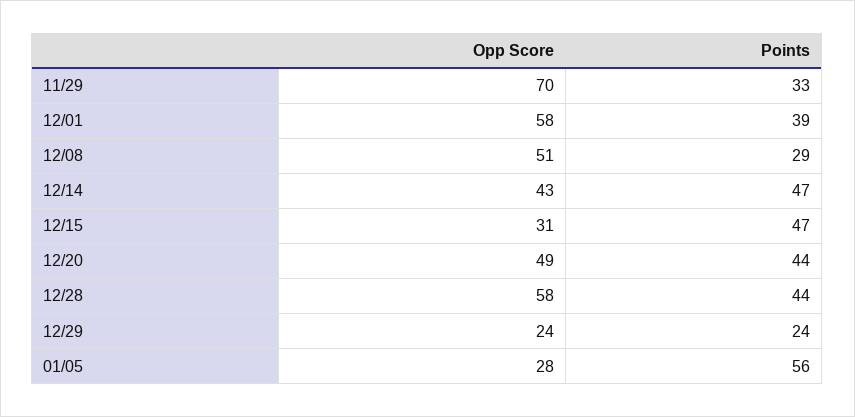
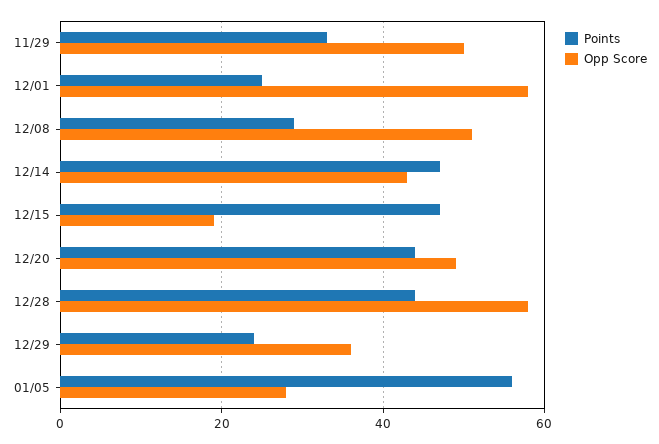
Opp Score, 11/29: 70 -> 50
Points, 12/01: 39 -> 25
Opp Score, 12/15: 31 -> 20
Opp Score, 12/29: 24 -> 35

